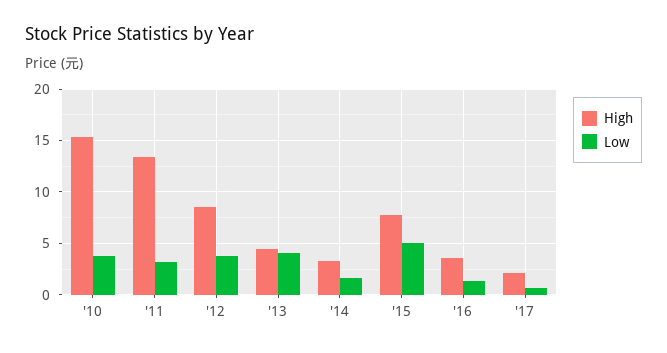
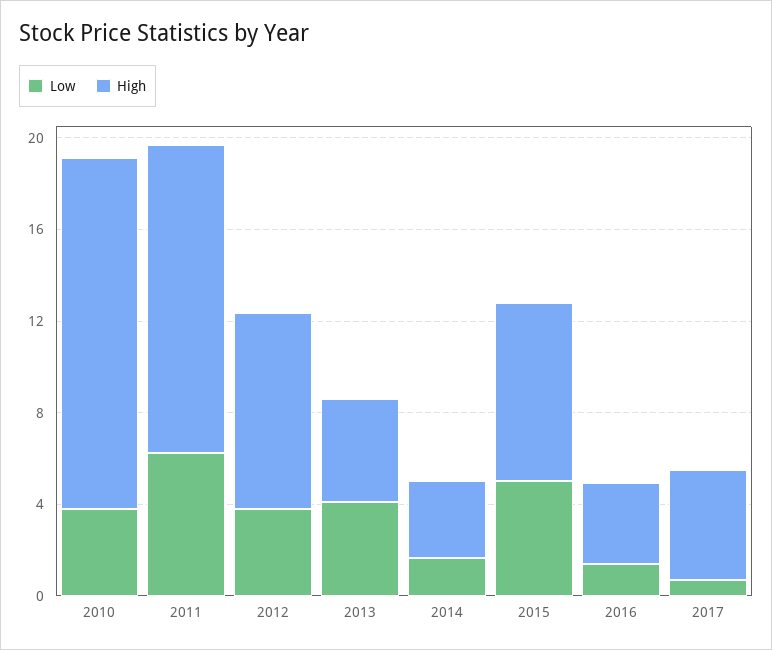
Low, '11: 3 -> 6
High, '17: 2 -> 5

